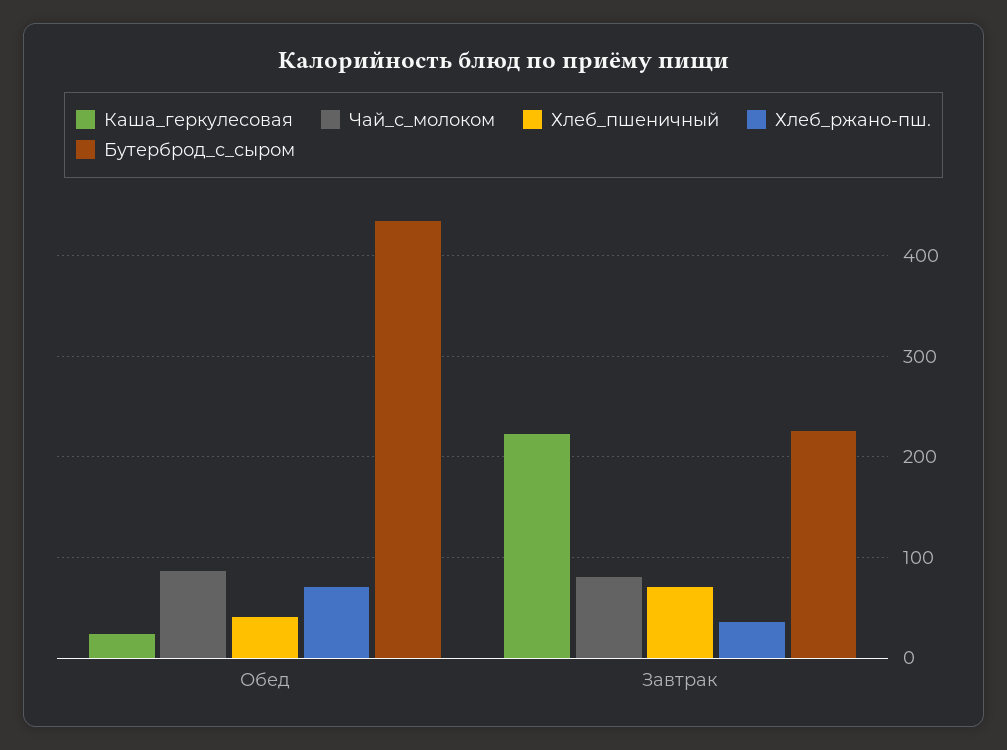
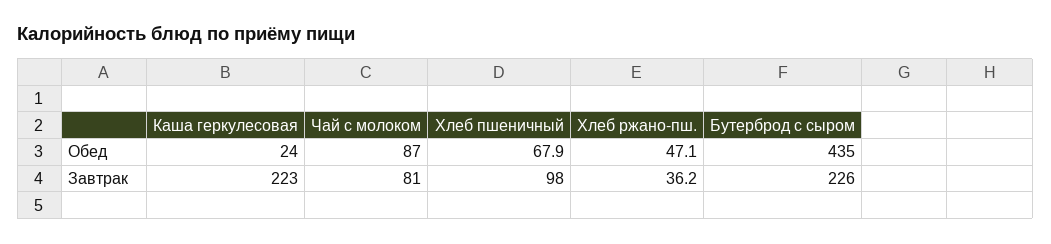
Хлеб_пшеничный, Обед: 40 -> 67.9
Хлеб_ржано-пш., Обед: 70 -> 47.1
Хлеб_пшеничный, Завтрак: 70 -> 98

